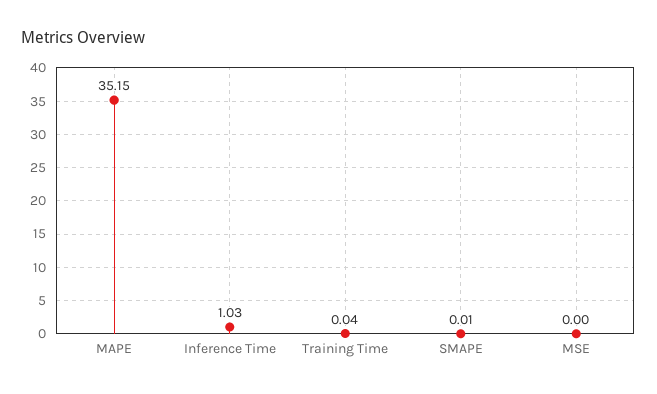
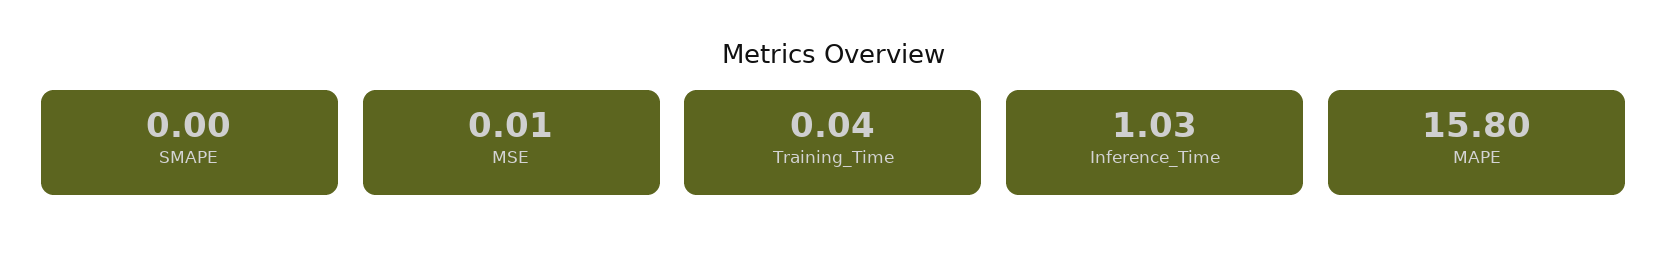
MAPE: 35.15 -> 15.8
SMAPE: 0.01 -> 0
MSE: 0 -> 0.01

